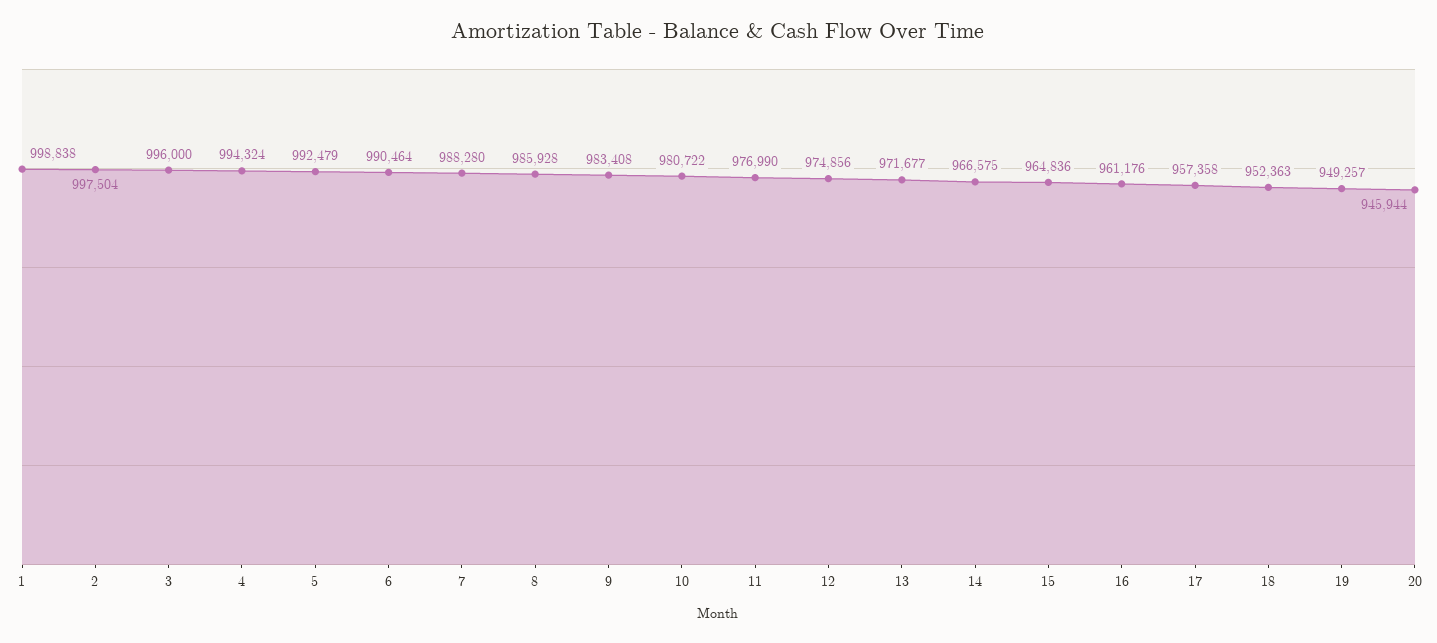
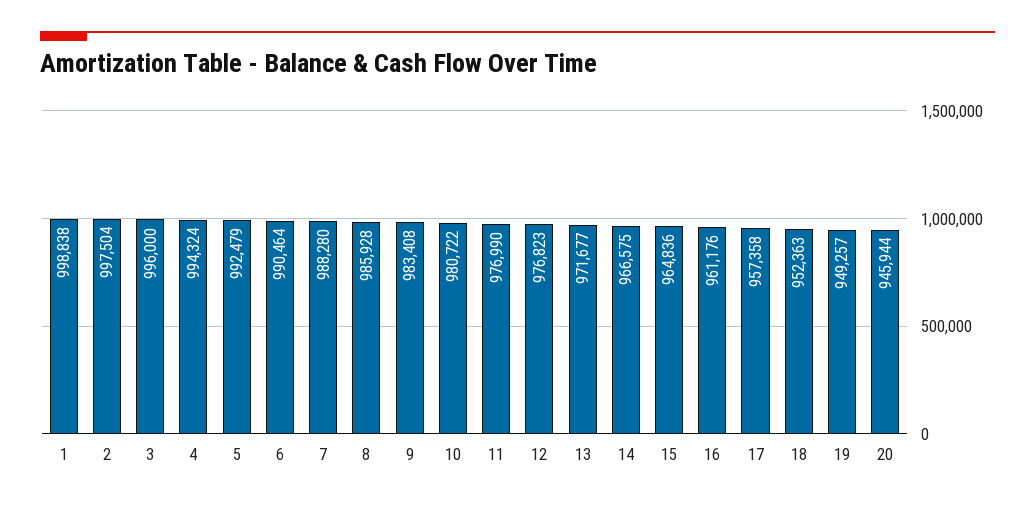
12: 974856 -> 976823

